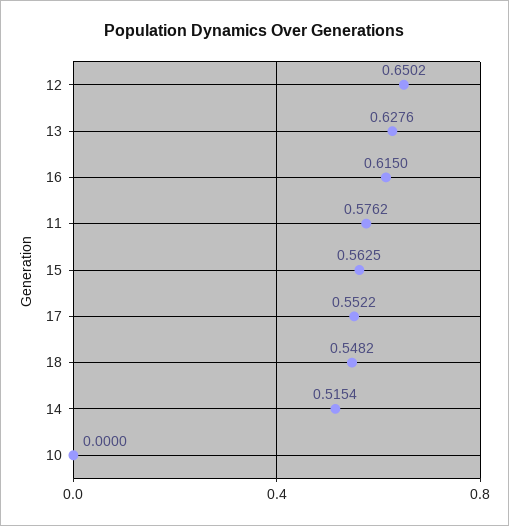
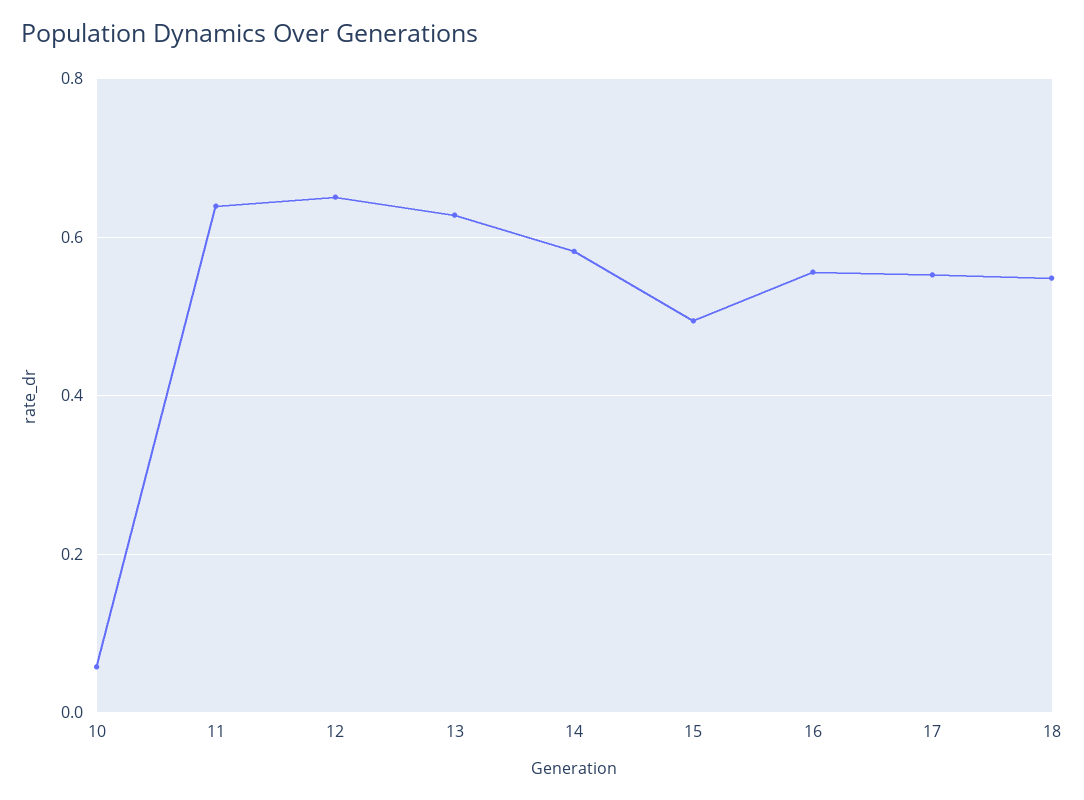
16: 0.615 -> 0.56
11: 0.5762 -> 0.64
15: 0.5625 -> 0.5
14: 0.5154 -> 0.58
10: 0 -> 0.06

